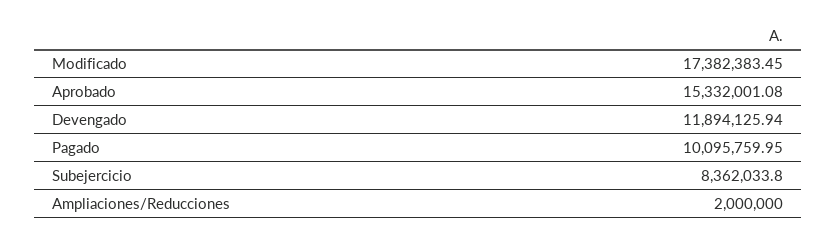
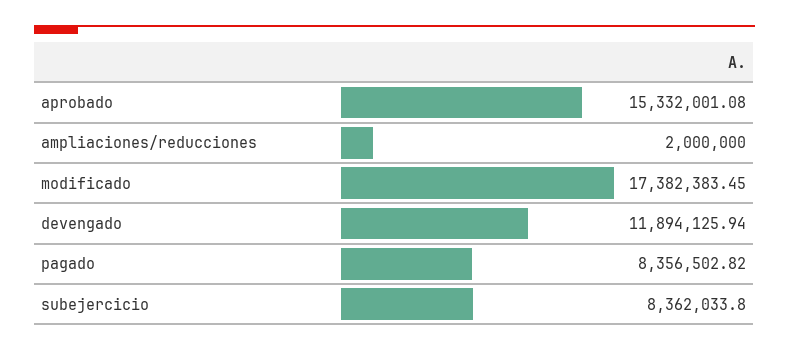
Pagado: 10095759.95 -> 8356502.82

